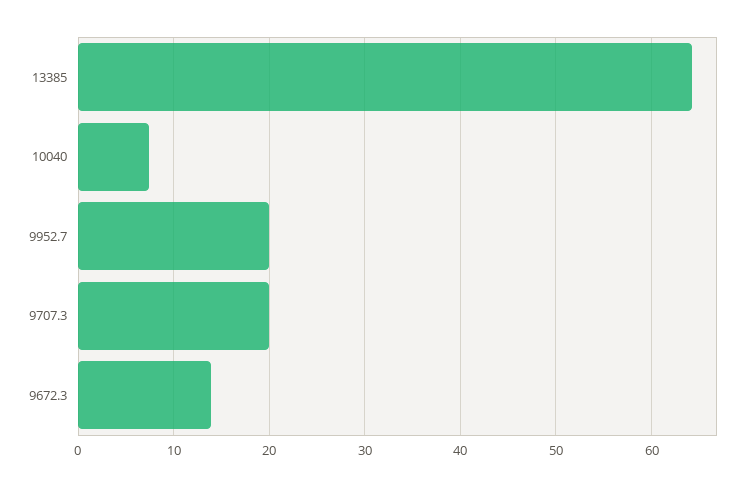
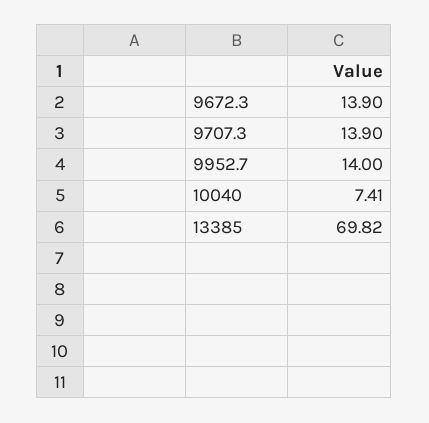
13385: 64 -> 69.82
9952.7: 20 -> 14
9707.3: 20 -> 13.9

